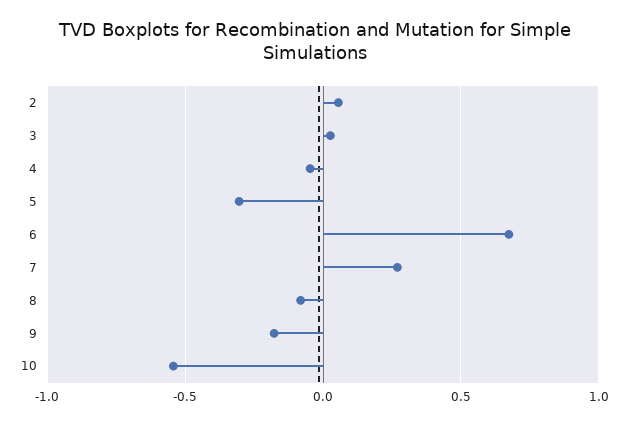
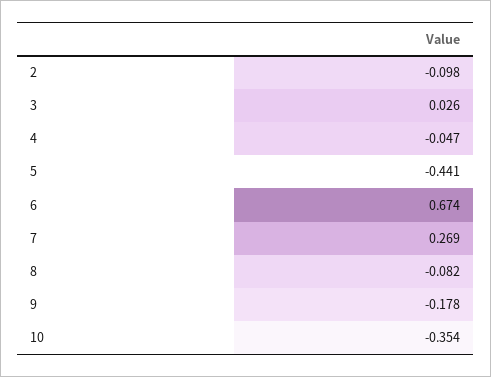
2: 0.05 -> -0.098
5: -0.3 -> -0.441
10: -0.55 -> -0.354

